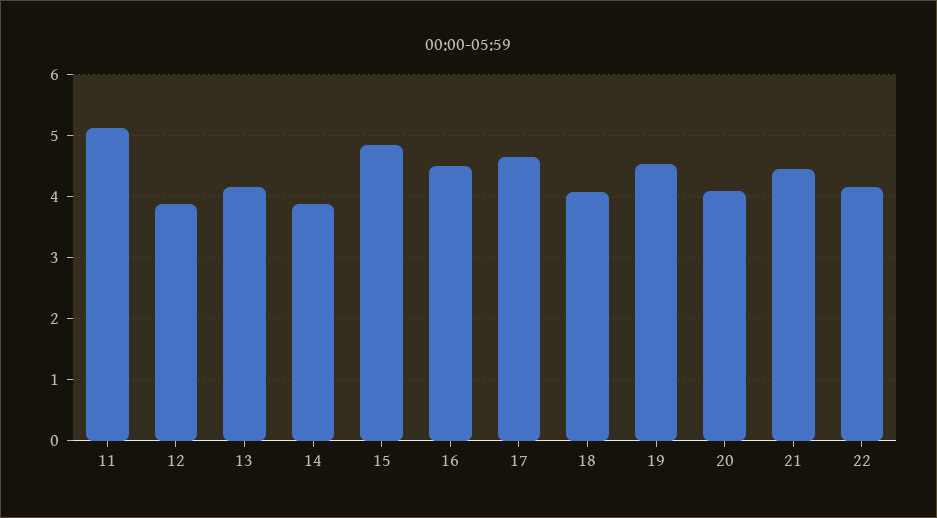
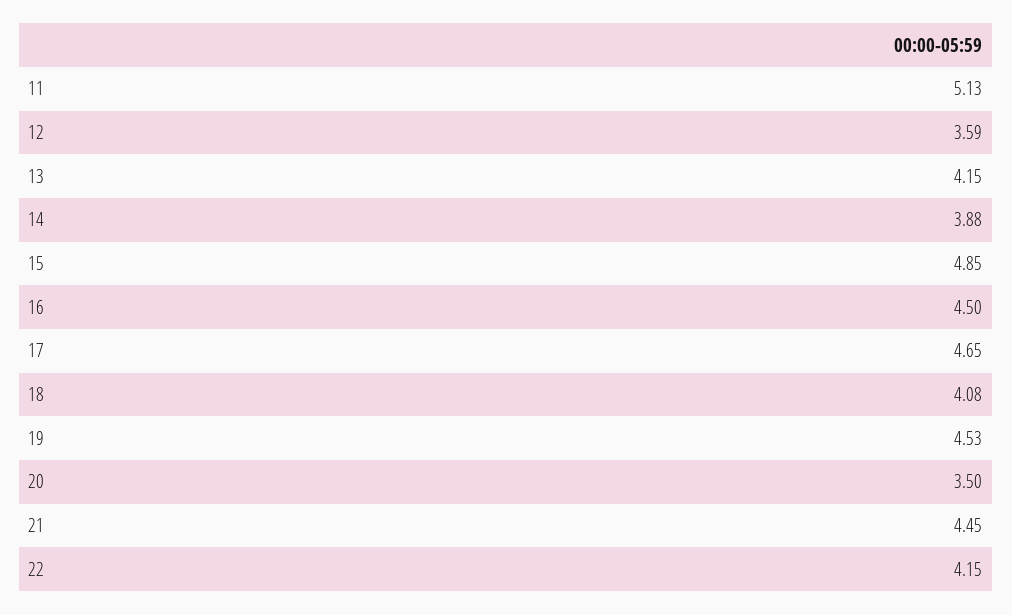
12: 3.9 -> 3.59
20: 4.1 -> 3.5

